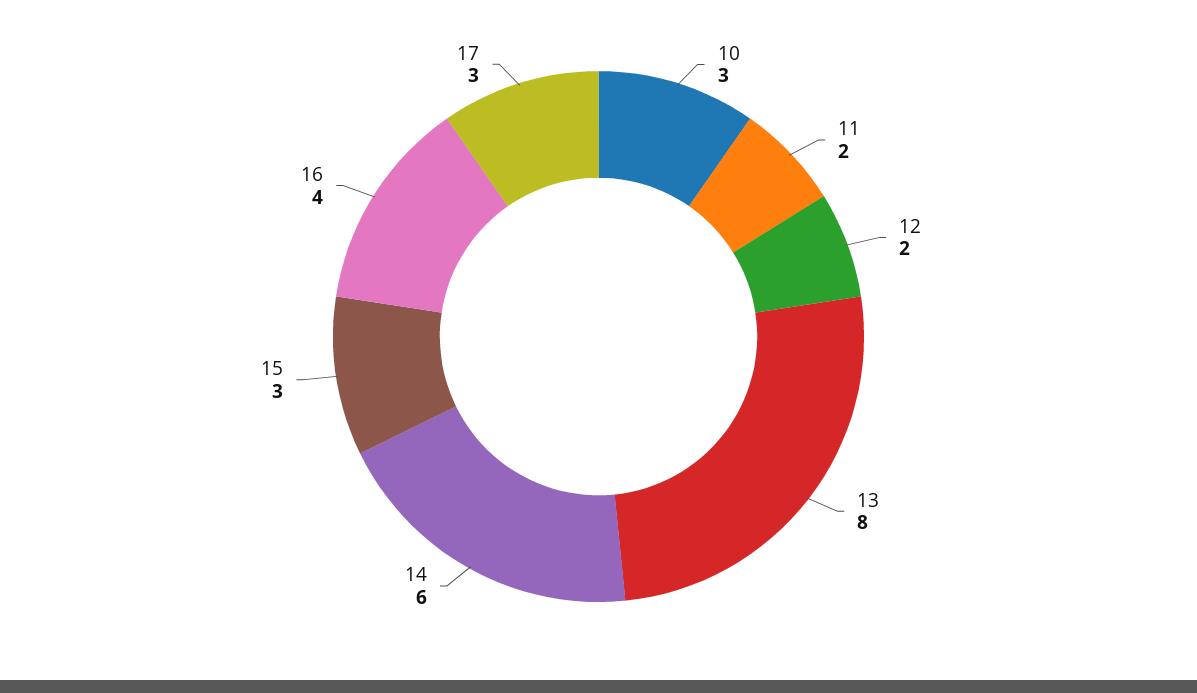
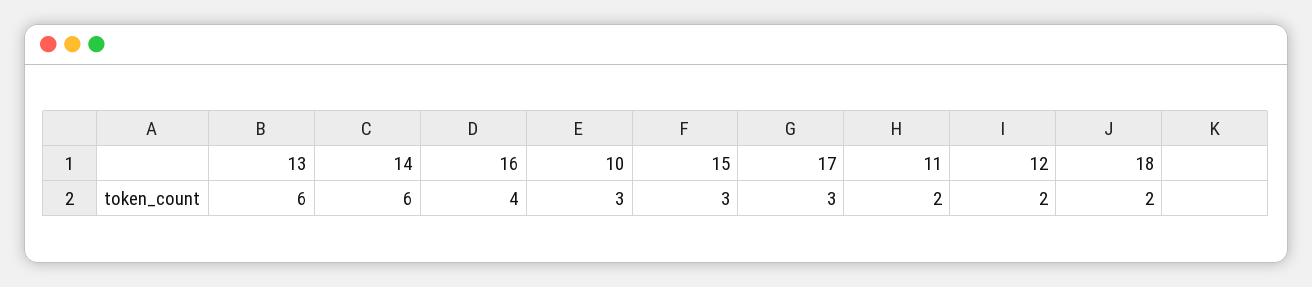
13: 8 -> 6
18: none -> 2

